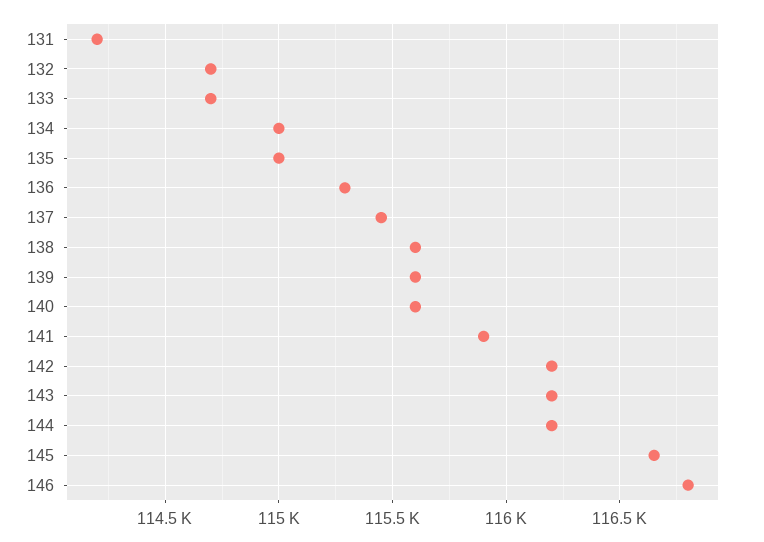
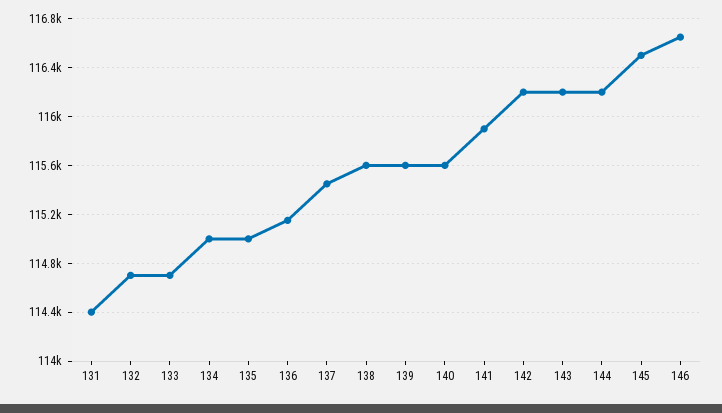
131: 114200 -> 114400
136: 115300 -> 115150
145: 116650 -> 116500
146: 116800 -> 116650

